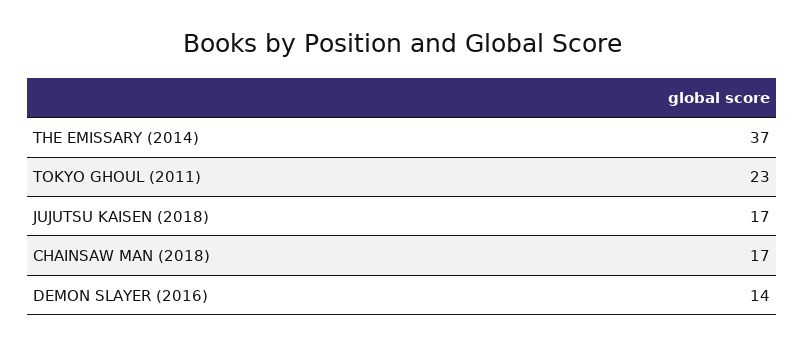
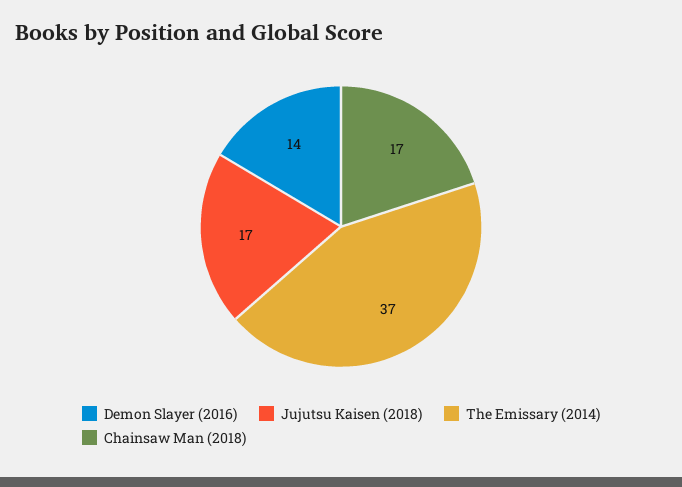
TOKYO GHOUL (2011): 23 -> none

